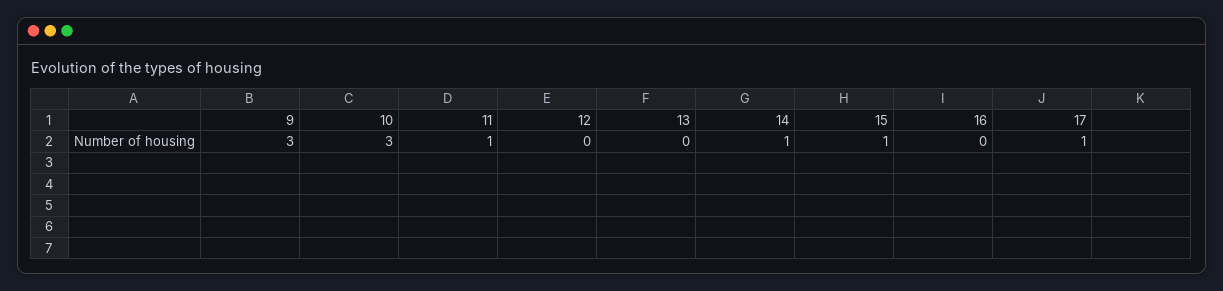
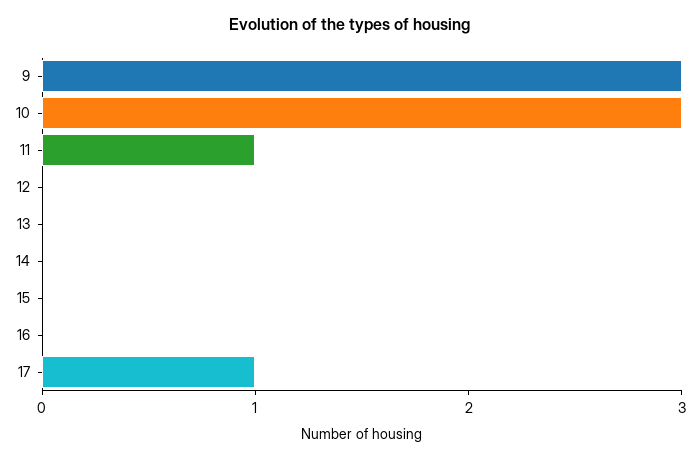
14: 1 -> 0
15: 1 -> 0

